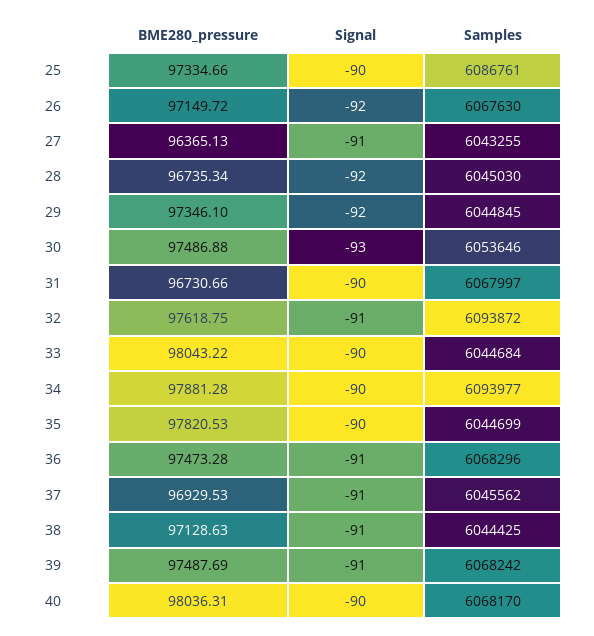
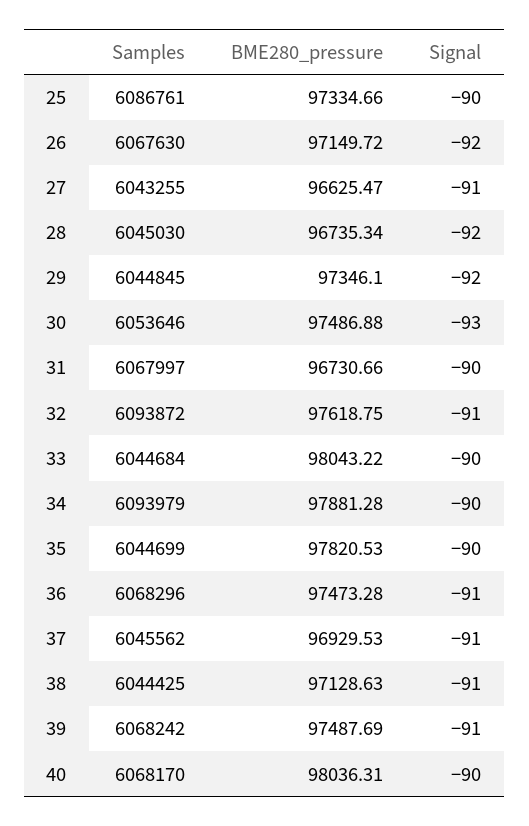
BME280_pressure, 27: 96365.13 -> 96625.47
Samples, 34: 6093977 -> 6093979

